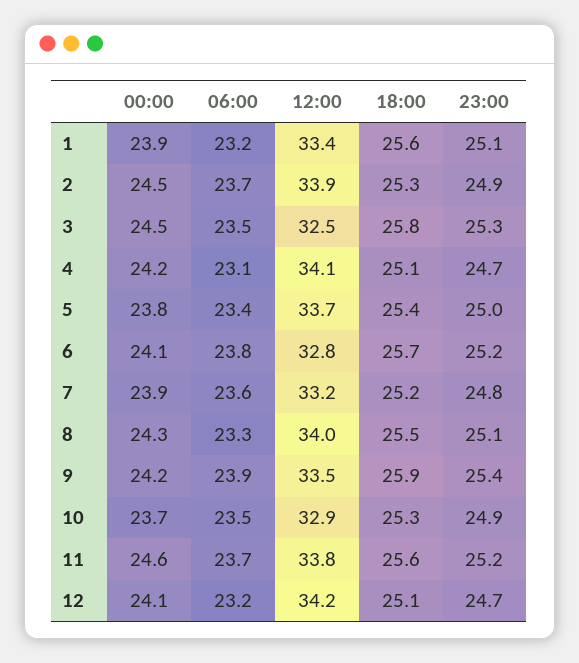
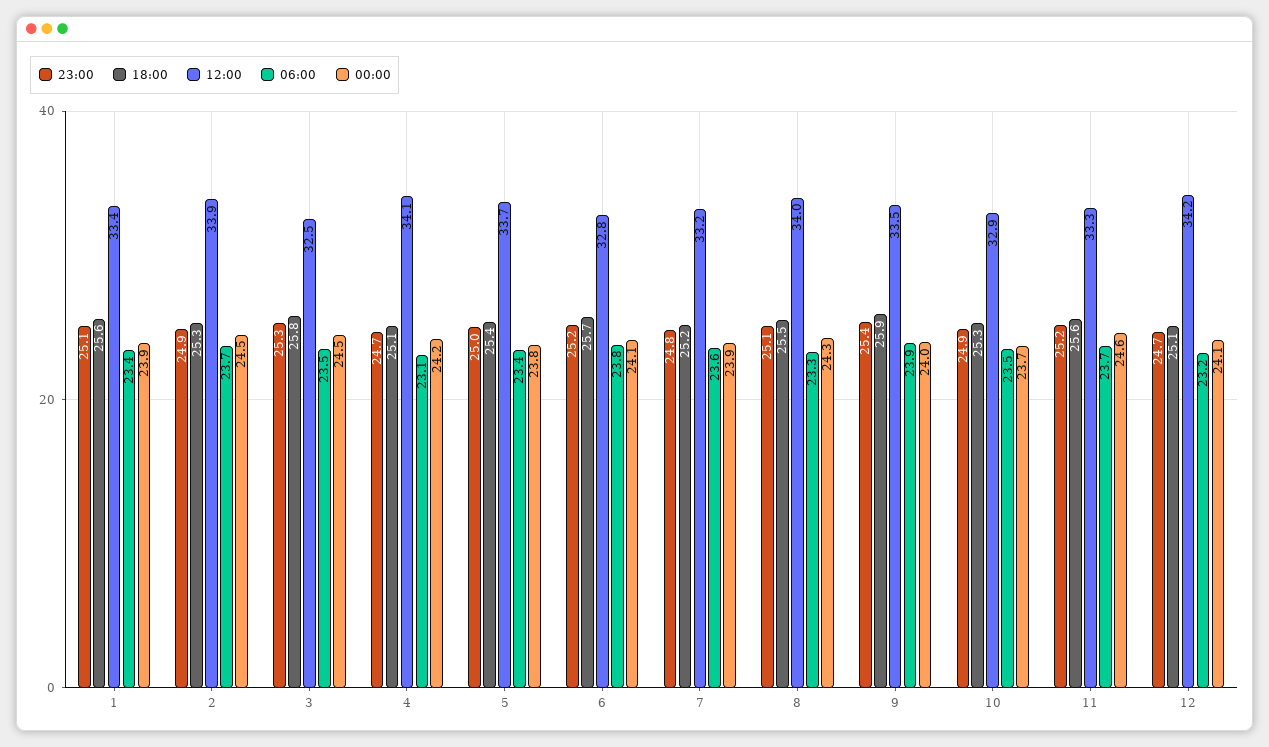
06:00, 1: 23.2 -> 23.4
00:00, 9: 24.2 -> 24
12:00, 11: 33.8 -> 33.3

